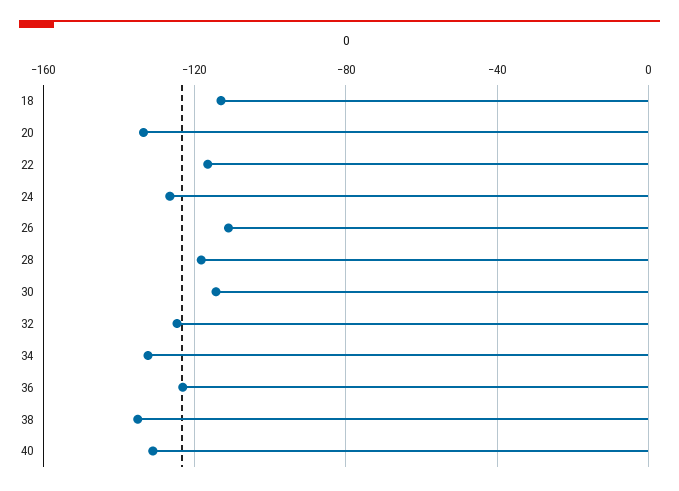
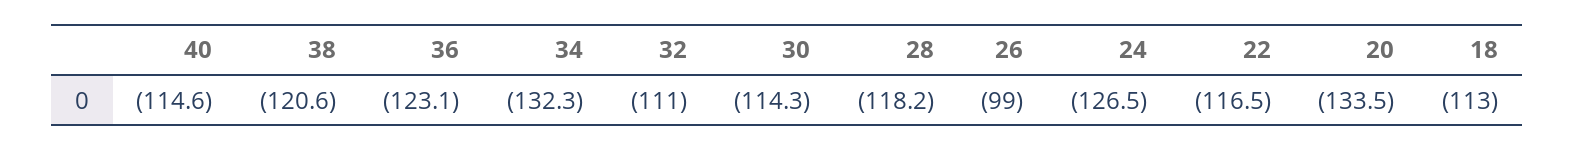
26: -110 -> -99
32: -125 -> -111
38: -135 -> -120.6
40: -130 -> -114.6

